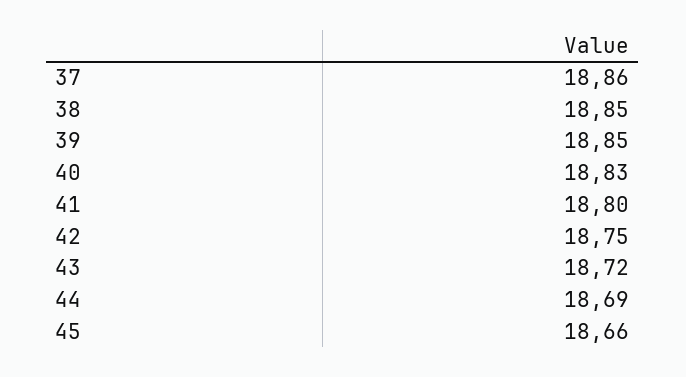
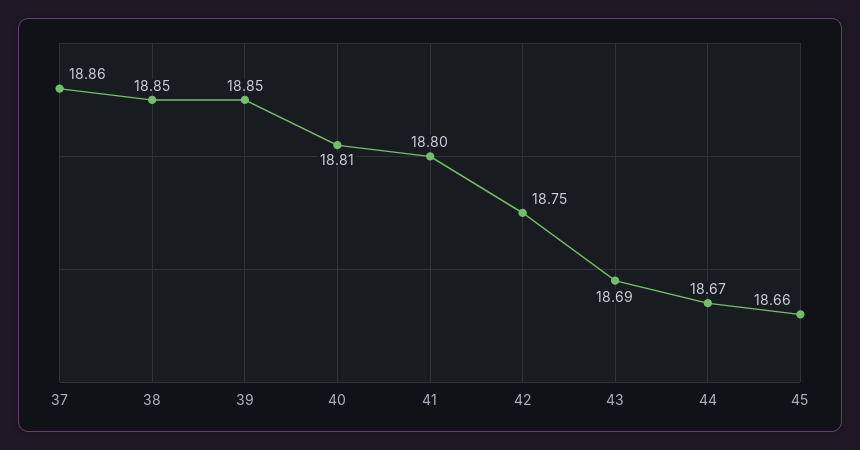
40: 18.83 -> 18.81
43: 18.72 -> 18.69
44: 18.69 -> 18.67

